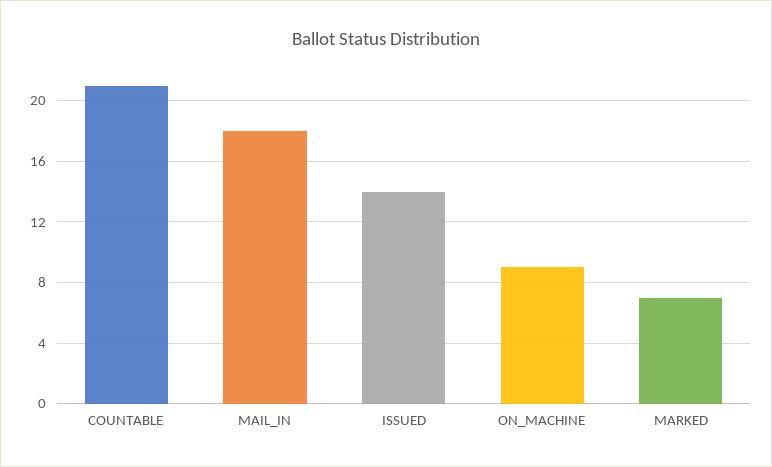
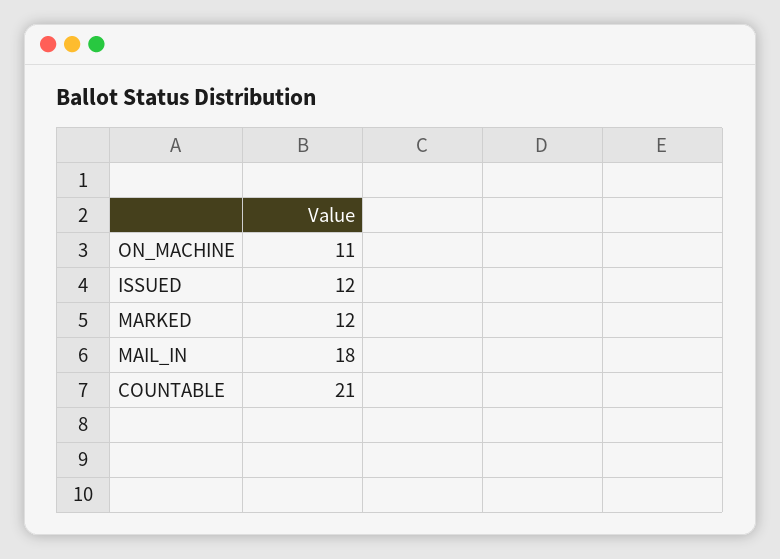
ISSUED: 14 -> 12
ON_MACHINE: 9 -> 11
MARKED: 7 -> 12

